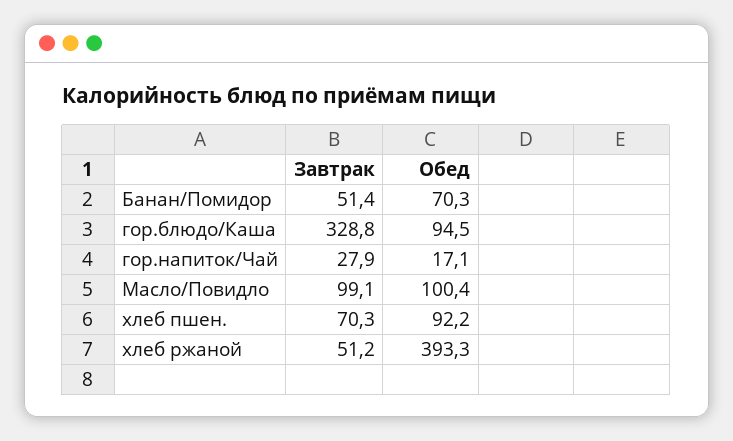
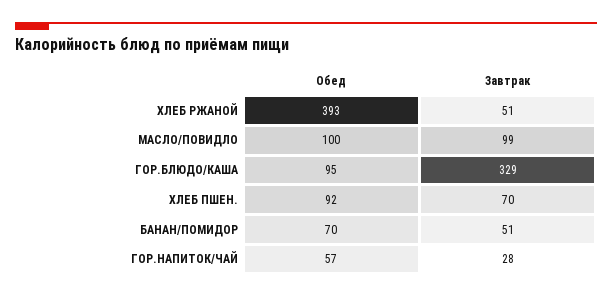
Обед, гор.напиток/Чай: 17.1 -> 57

